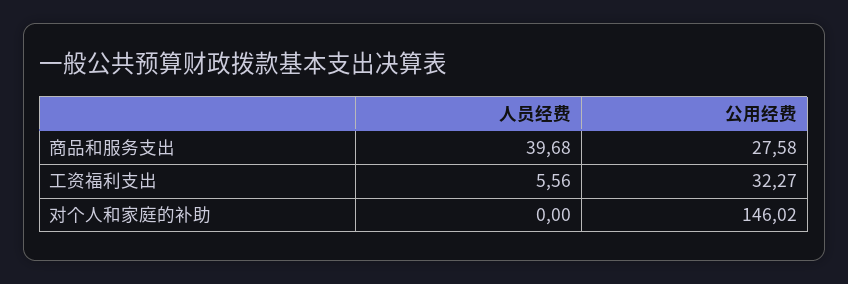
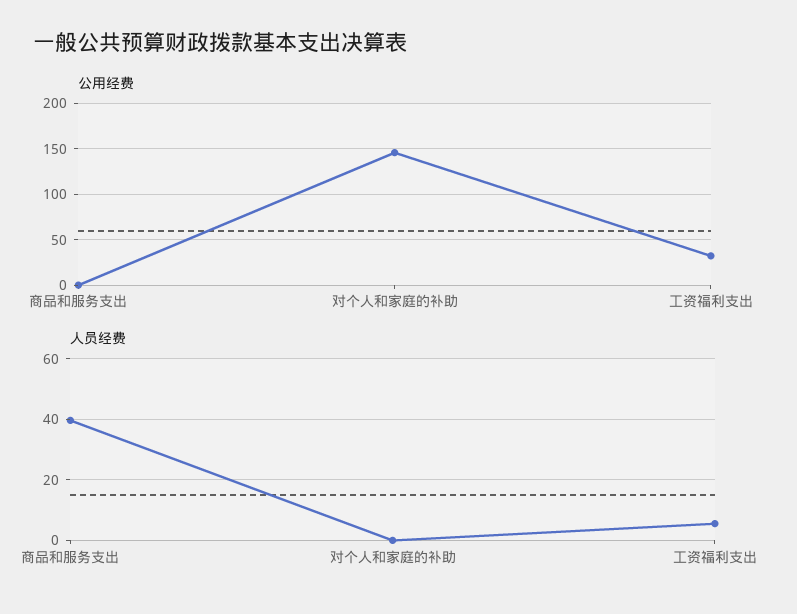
公用经费, 商品和服务支出: 27.58 -> 0

